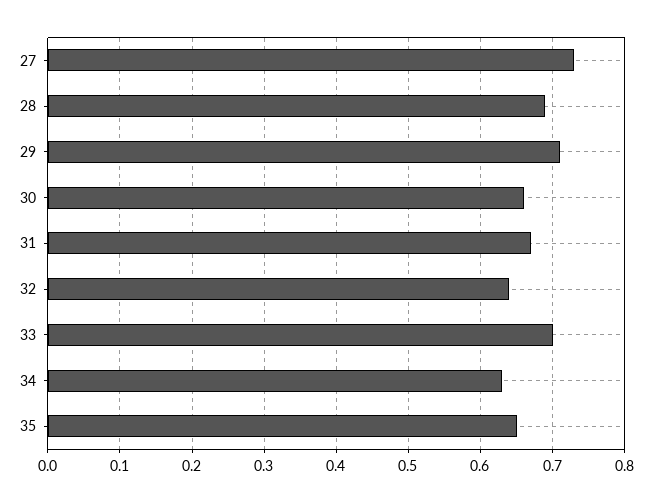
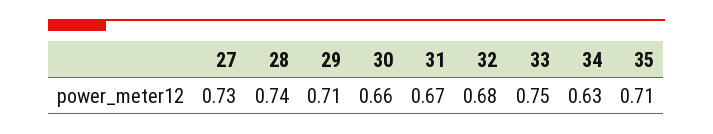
28: 0.69 -> 0.74
32: 0.64 -> 0.68
33: 0.7 -> 0.75
35: 0.65 -> 0.71

